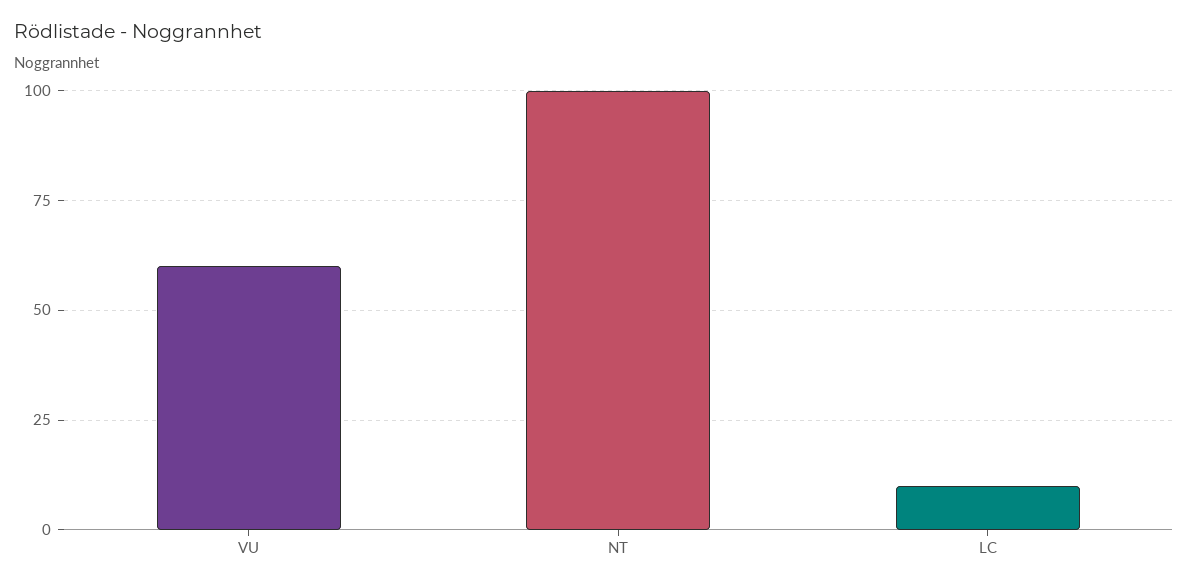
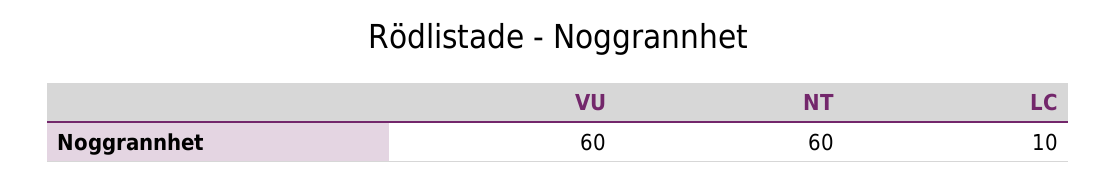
NT: 100 -> 60

